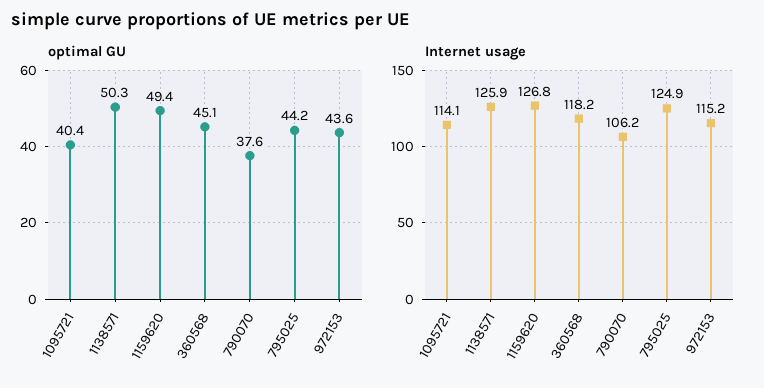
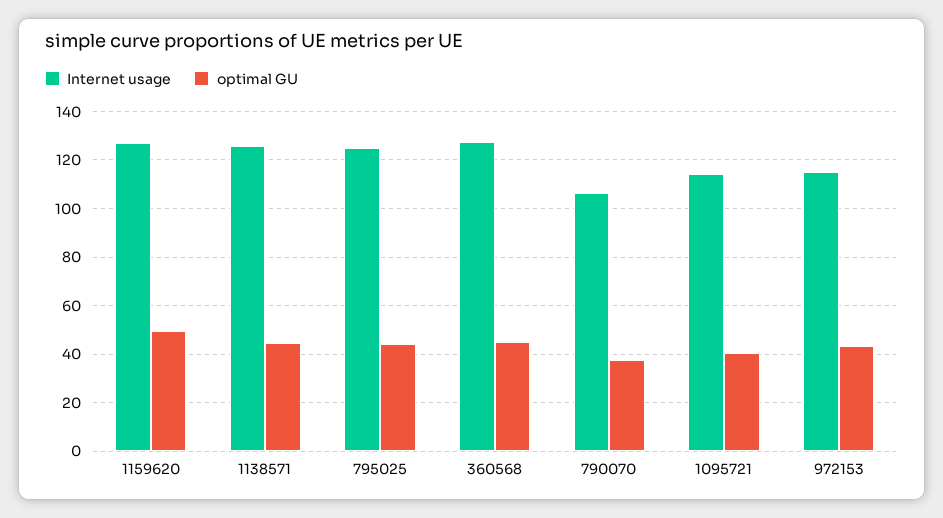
optimal GU, 1138571: 50.3 -> 45
Internet usage, 360568: 118.2 -> 127.5

